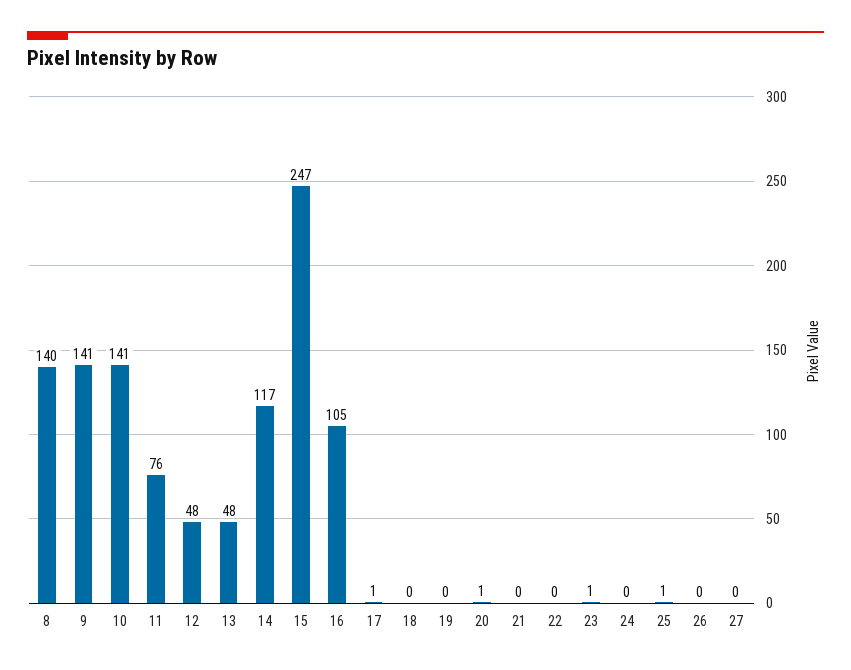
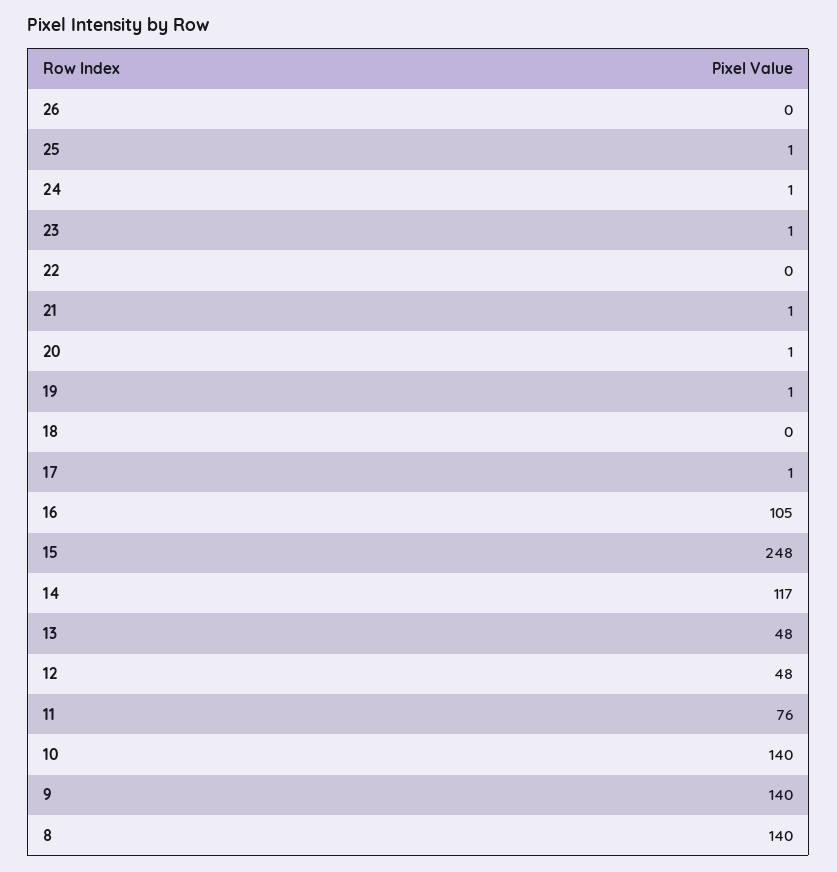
9: 141 -> 140
10: 141 -> 140
15: 247 -> 248
19: 0 -> 1
21: 0 -> 1
24: 0 -> 1
27: 0 -> none

